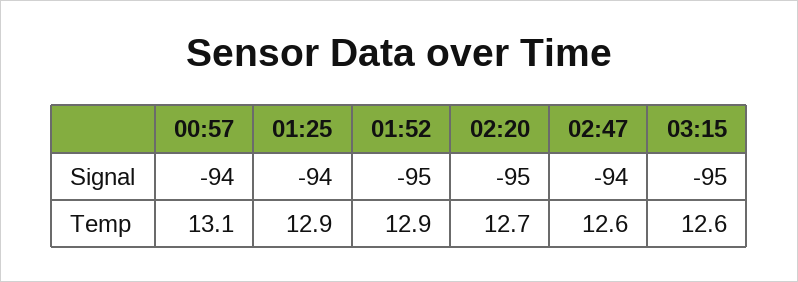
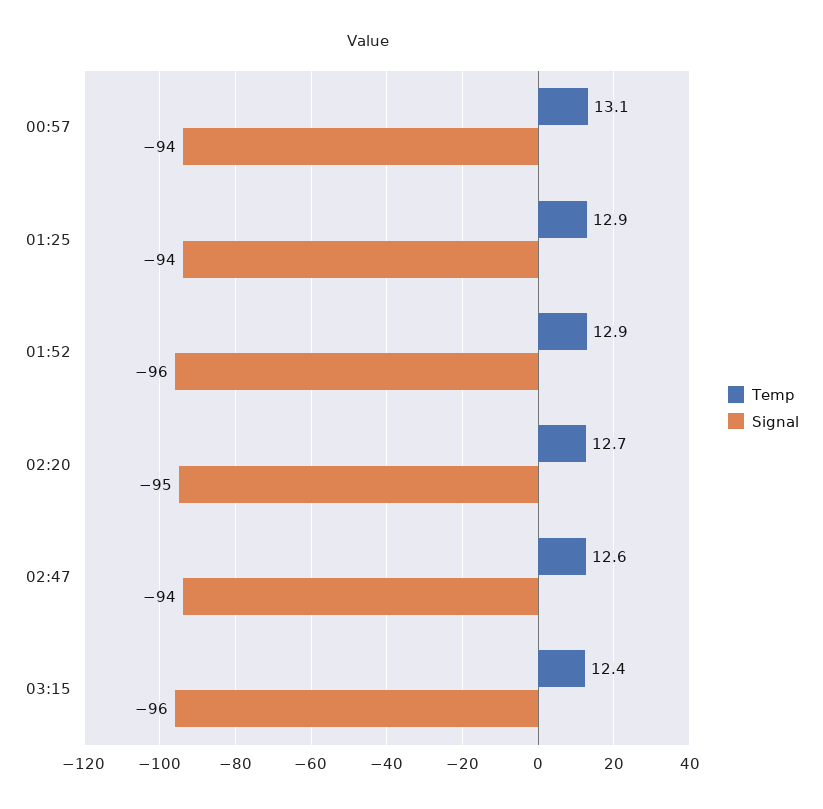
Signal, 01:52: -95 -> -96
Signal, 03:15: -95 -> -96
Temp, 03:15: 12.6 -> 12.4

